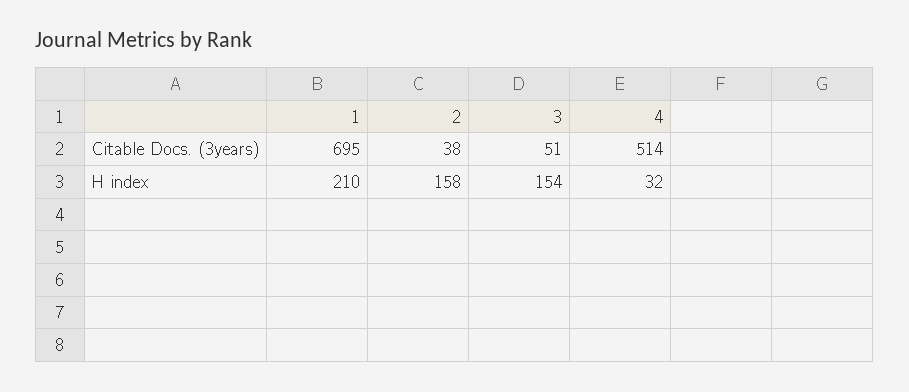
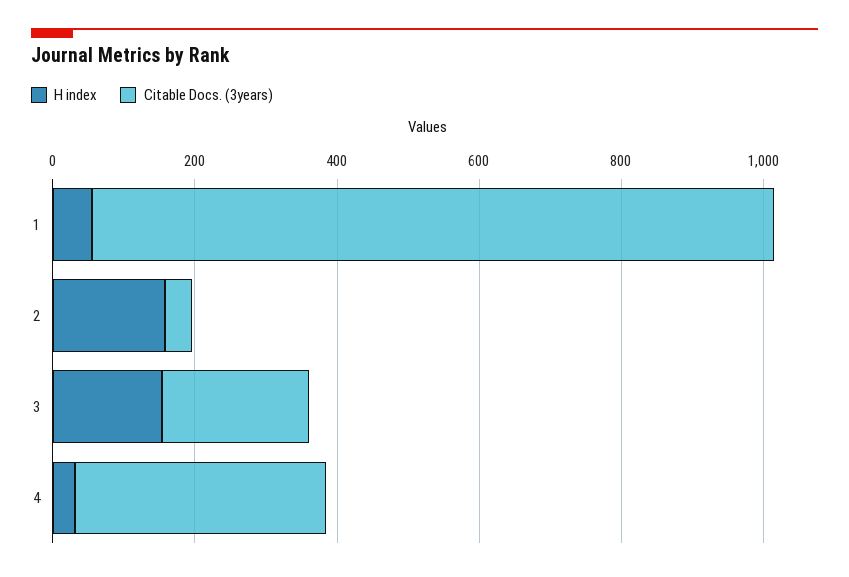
Citable Docs. (3years), 1: 695 -> 950
Citable Docs. (3years), 3: 51 -> 200
Citable Docs. (3years), 4: 514 -> 350
H index, 1: 210 -> 50

